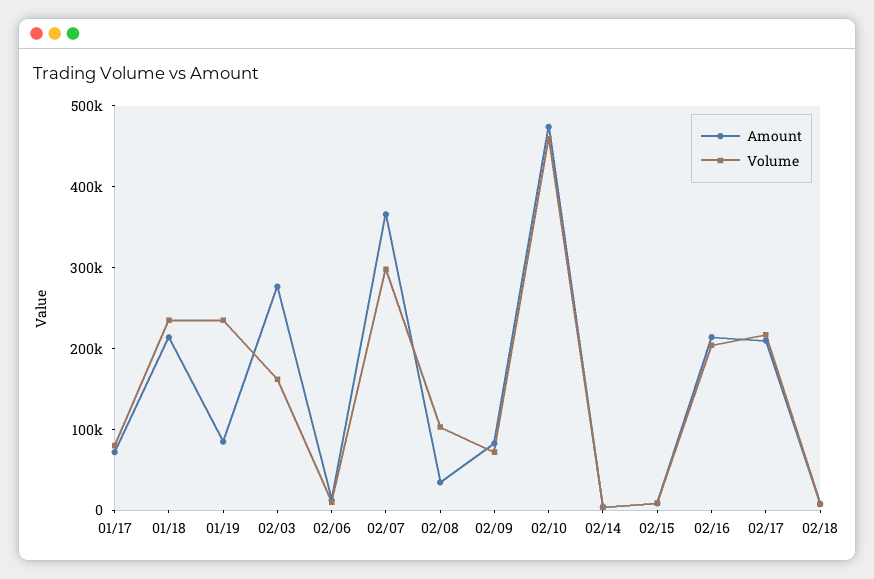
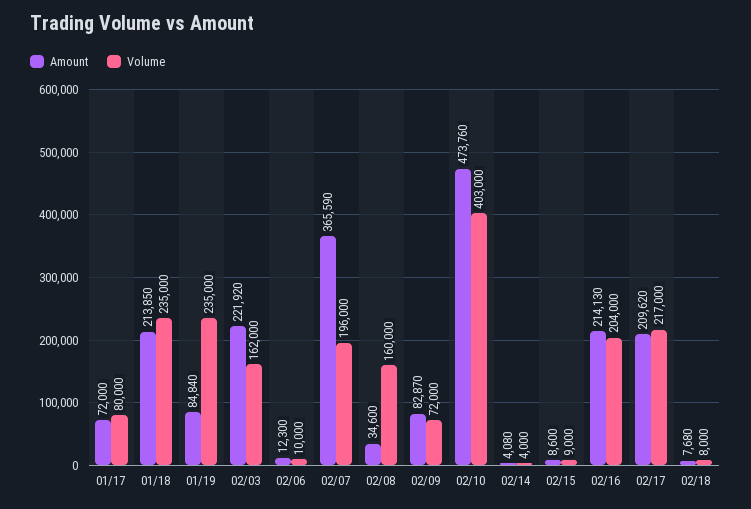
Amount, 02/03: 280000 -> 221920
Volume, 02/07: 300000 -> 196000
Volume, 02/08: 100000 -> 160000
Volume, 02/10: 460000 -> 403000

